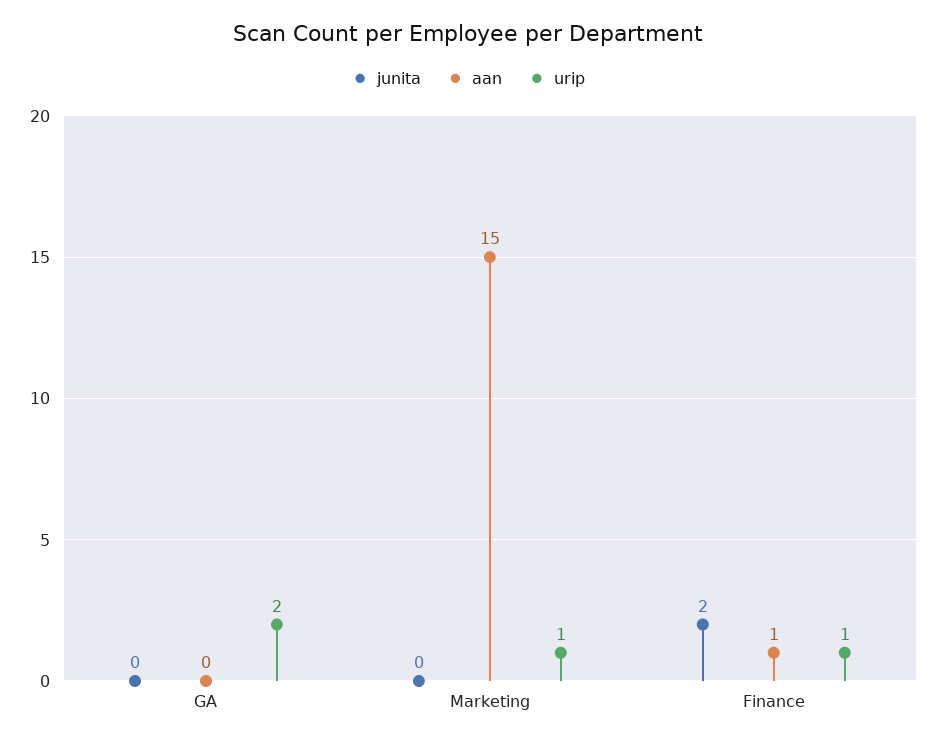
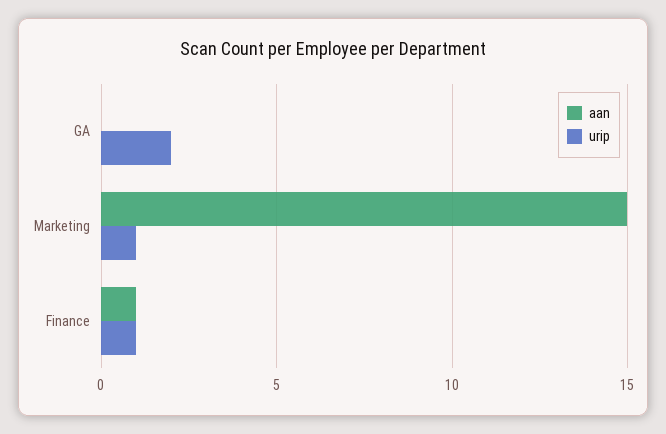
junita, GA: 0 -> none
junita, Marketing: 0 -> none
junita, Finance: 2 -> none

